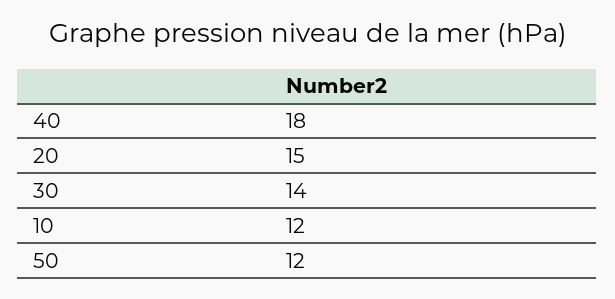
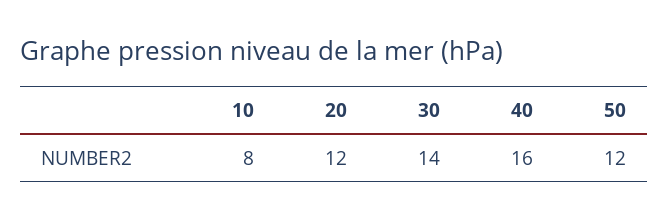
40: 18 -> 16
20: 15 -> 12
10: 12 -> 8

